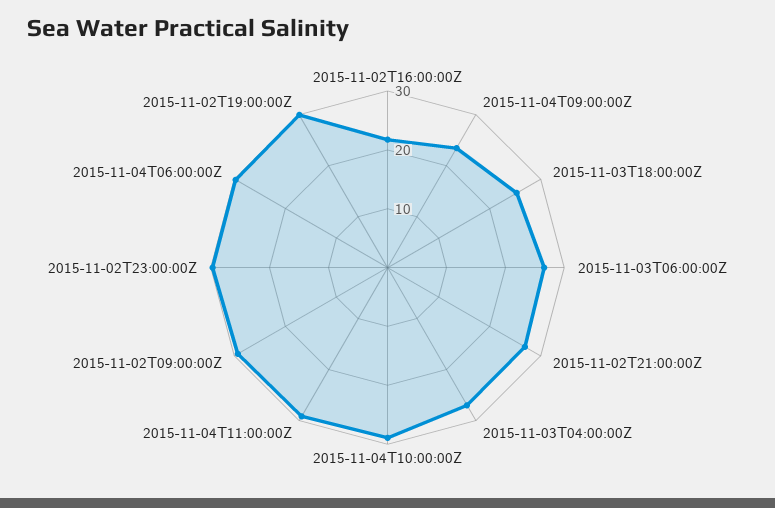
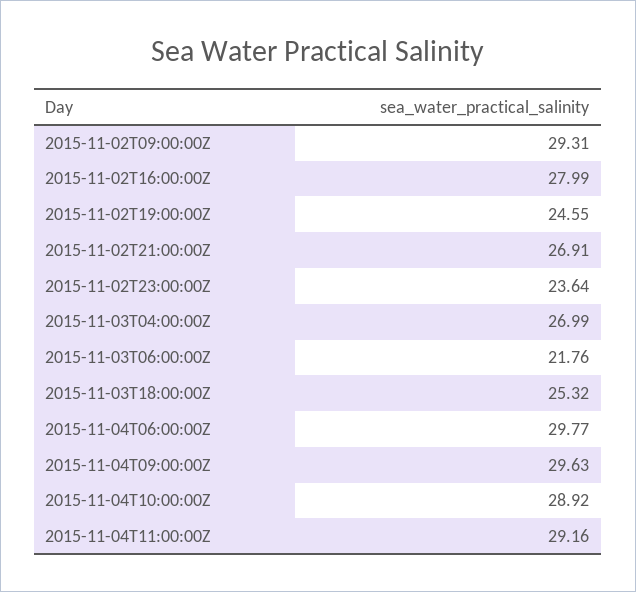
2015-11-02T16:00:00Z: 22 -> 27.99
2015-11-04T09:00:00Z: 24 -> 29.63
2015-11-03T06:00:00Z: 26 -> 21.76
2015-11-02T23:00:00Z: 30 -> 23.64
2015-11-02T19:00:00Z: 30 -> 24.55

